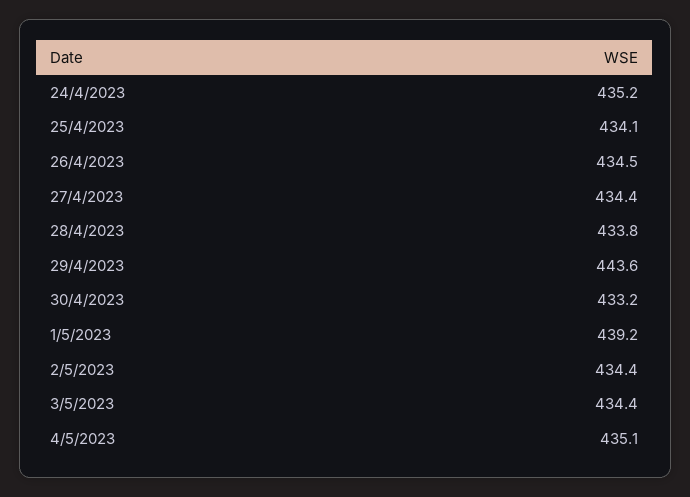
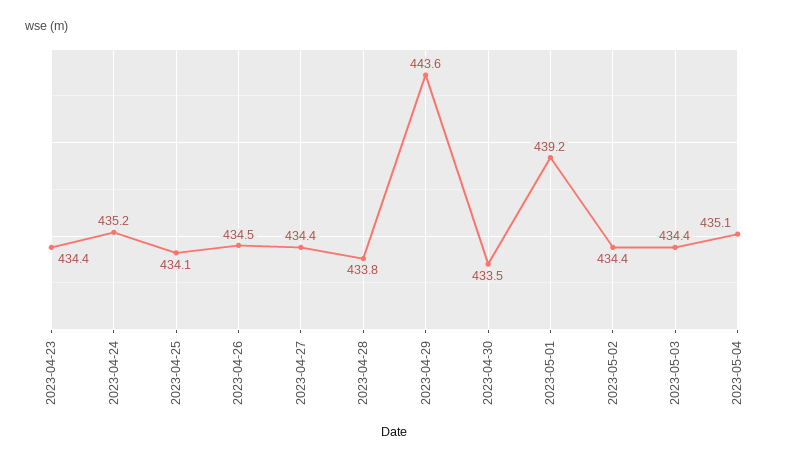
30/4/2023: 433.2 -> 433.5
2023-04-23: none -> 434.4

